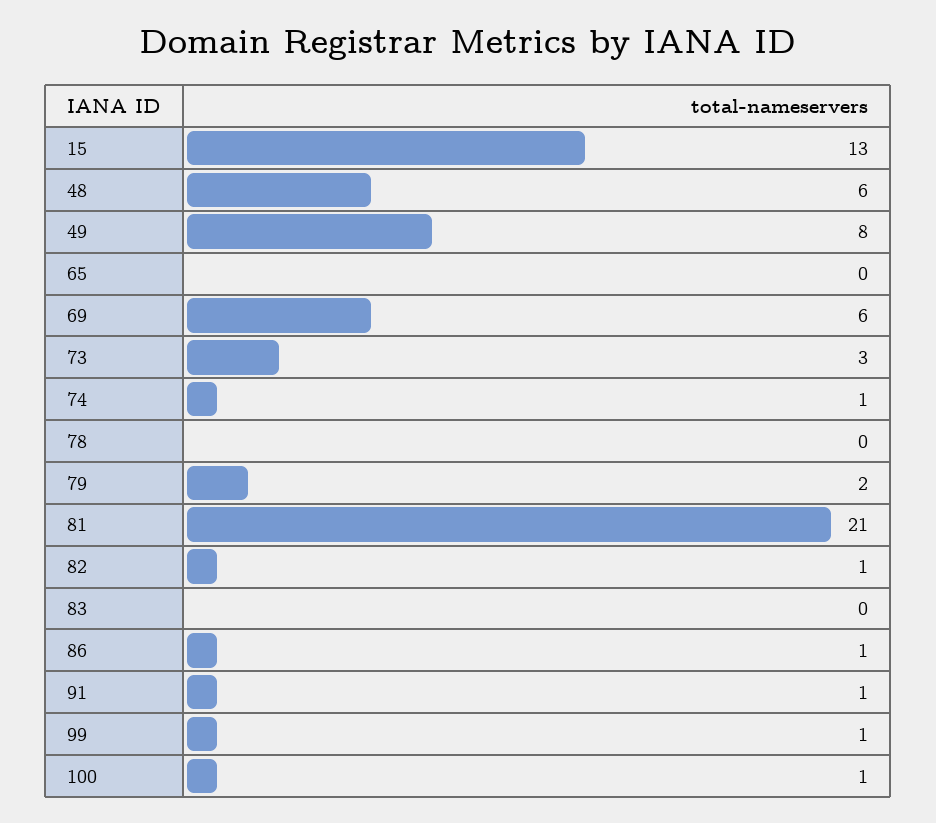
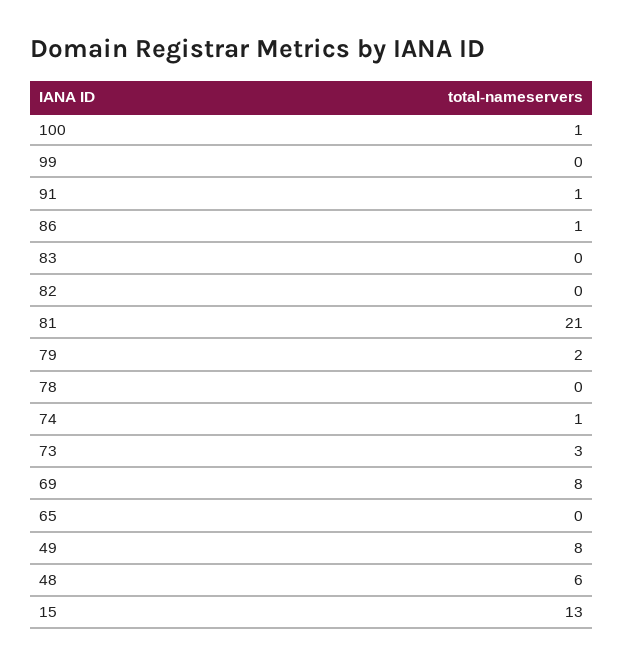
69: 6 -> 8
82: 1 -> 0
99: 1 -> 0

